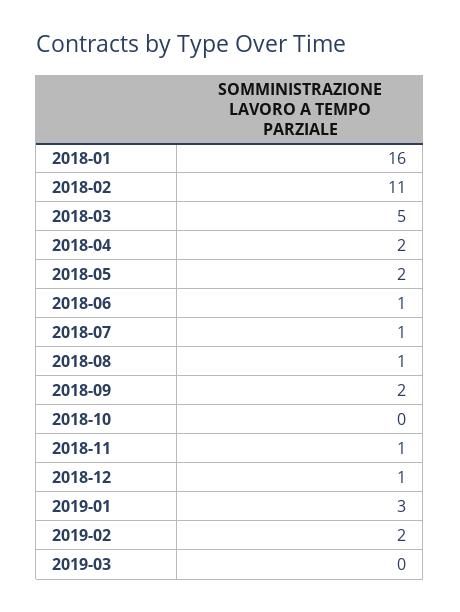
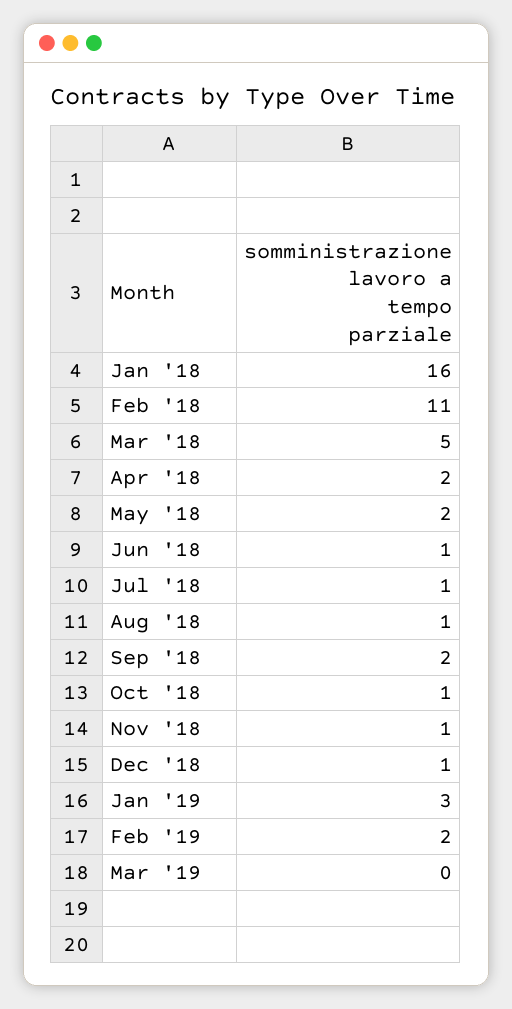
2018-10: 0 -> 1

